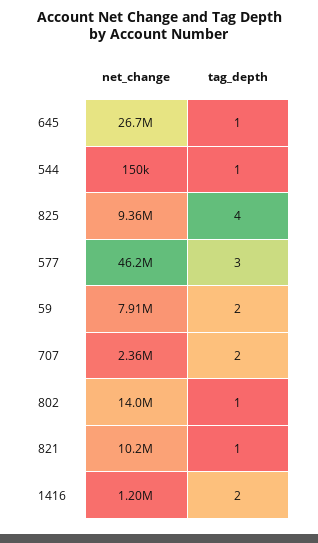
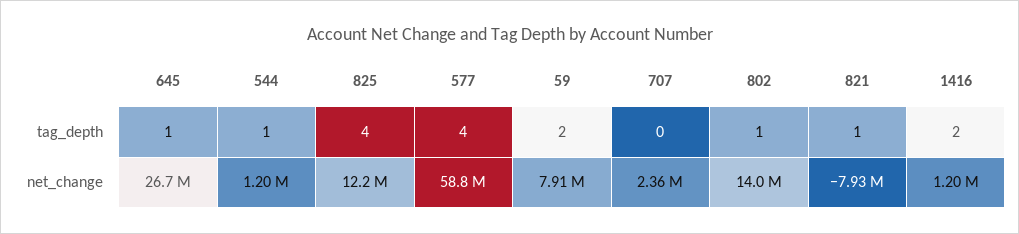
net_change, 544: 150000 -> 1200000
net_change, 825: 9360000 -> 12200000
net_change, 577: 46200000 -> 58800000
tag_depth, 577: 3 -> 4
tag_depth, 707: 2 -> 0
net_change, 821: 10200000 -> -7930000

